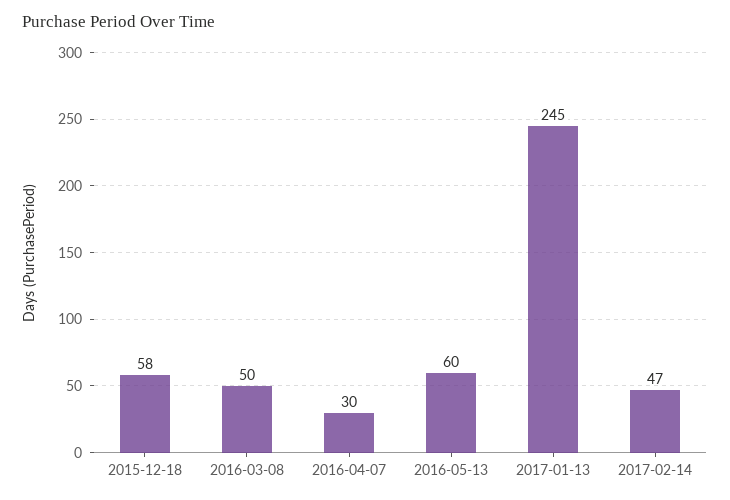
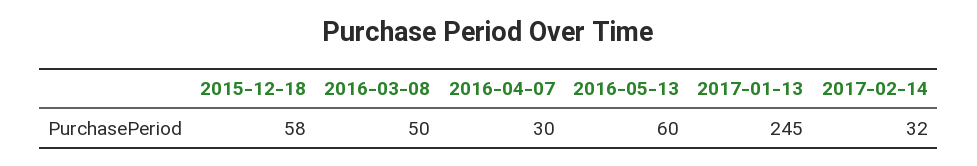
2017-02-14: 47 -> 32

